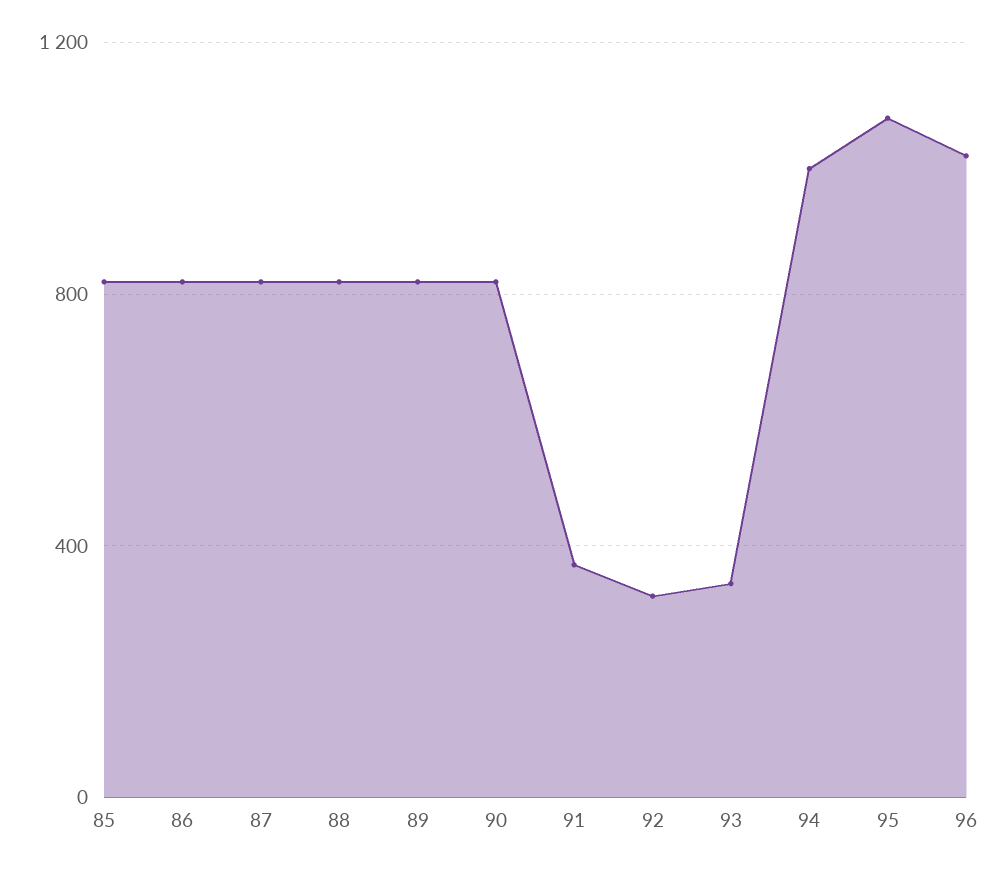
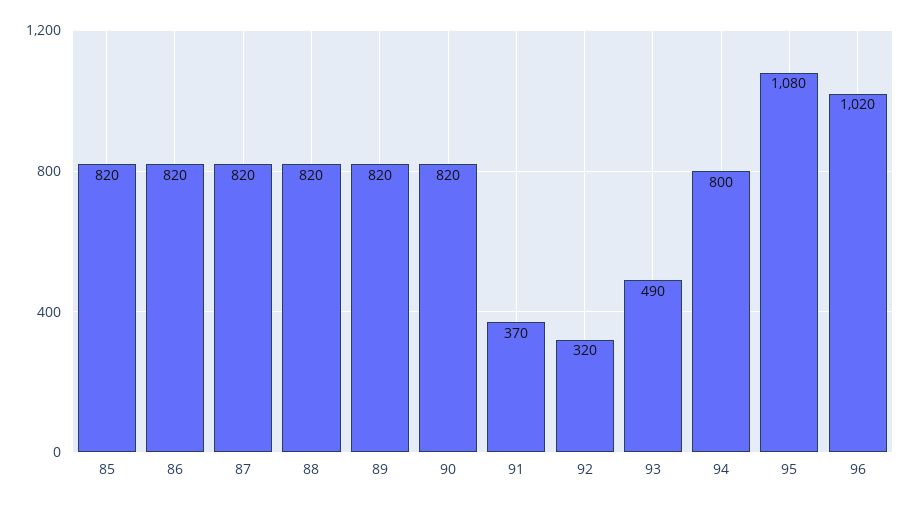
93: 350 -> 490
94: 1000 -> 800

